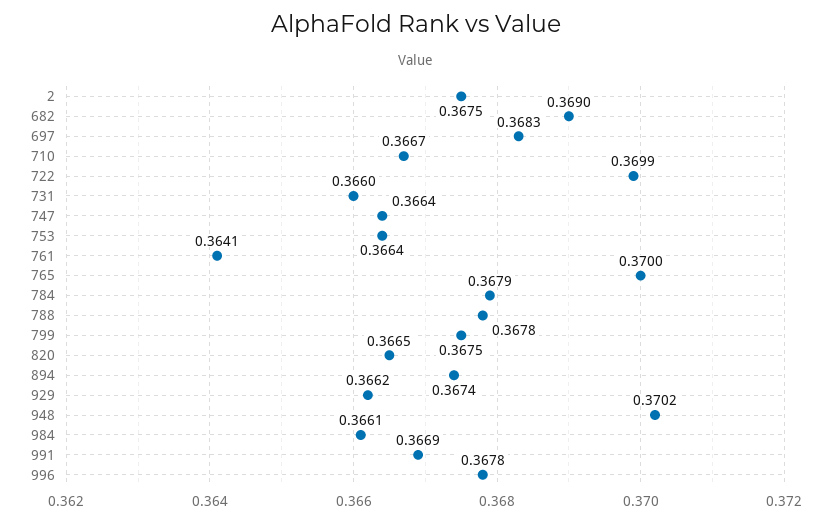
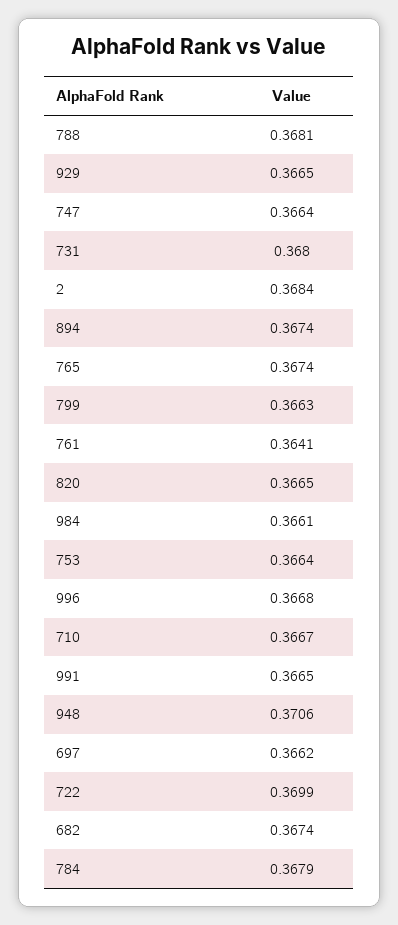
2: 0.3675 -> 0.3684
682: 0.369 -> 0.3674
697: 0.3683 -> 0.3662
731: 0.366 -> 0.368
765: 0.37 -> 0.3674
788: 0.3678 -> 0.3681
799: 0.3675 -> 0.3663
929: 0.3662 -> 0.3665
948: 0.3702 -> 0.3706
991: 0.3669 -> 0.3665
996: 0.3678 -> 0.3668

